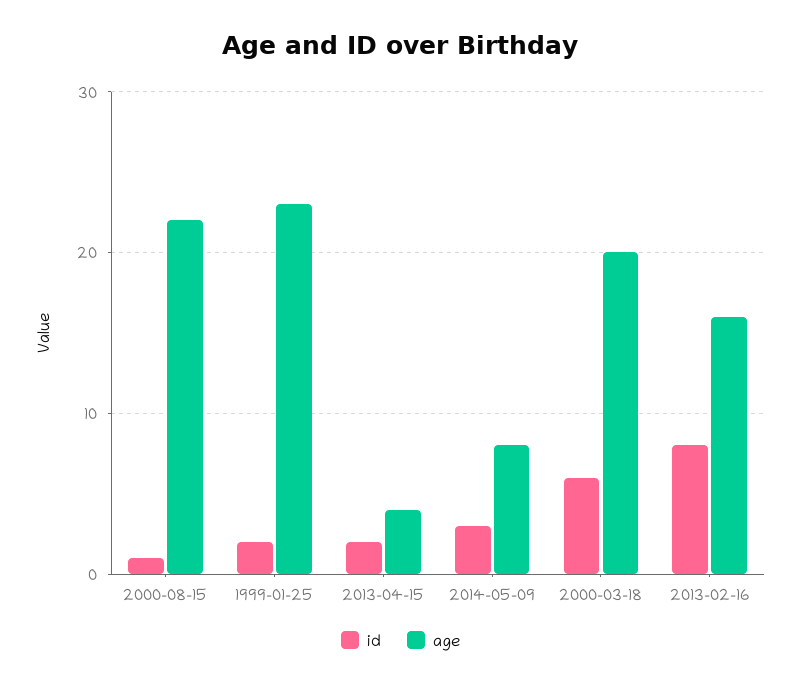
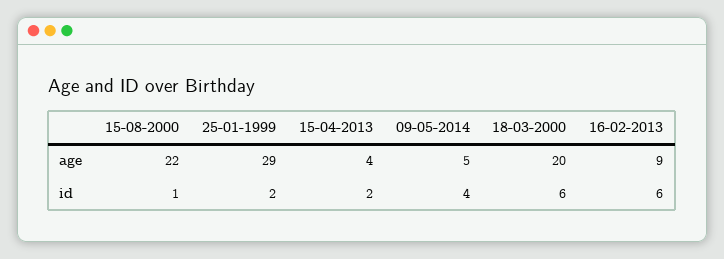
age, 1999-01-25: 23 -> 29
id, 2014-05-09: 3 -> 4
age, 2014-05-09: 8 -> 5
id, 2013-02-16: 8 -> 6
age, 2013-02-16: 16 -> 9

